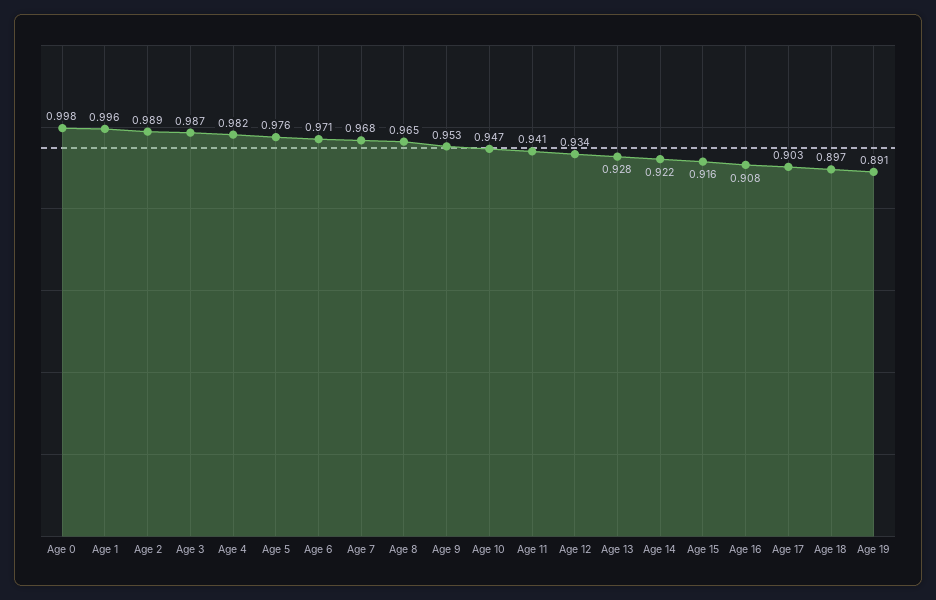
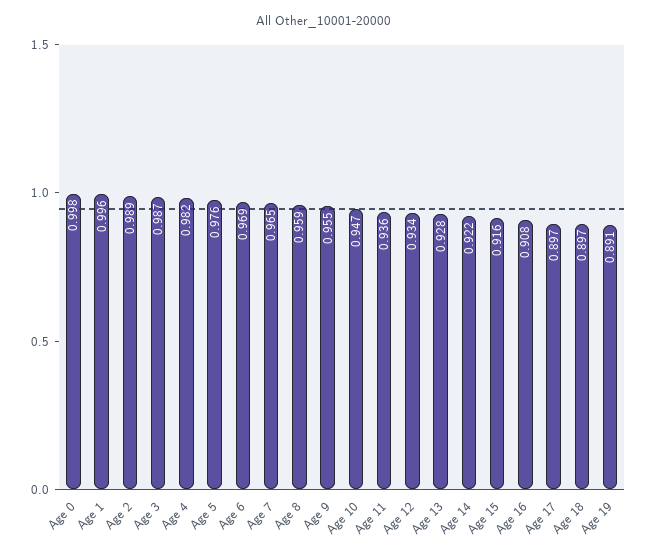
Age 6: 0.971 -> 0.969
Age 7: 0.968 -> 0.965
Age 8: 0.965 -> 0.959
Age 9: 0.953 -> 0.955
Age 11: 0.941 -> 0.936
Age 17: 0.903 -> 0.897

